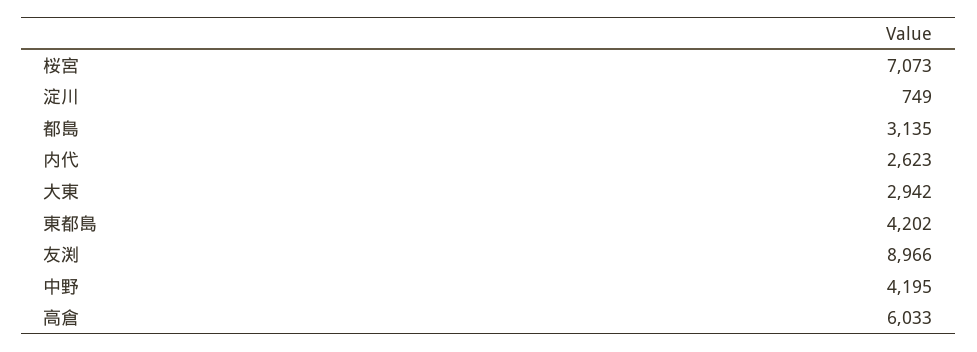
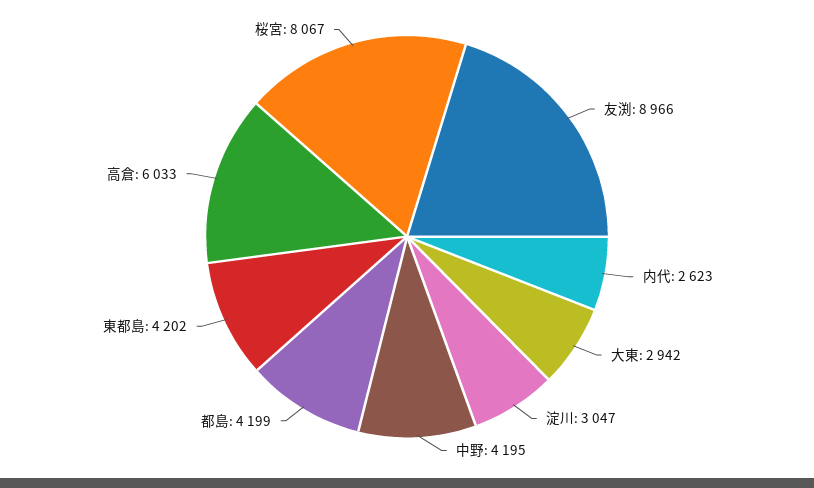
桜宮: 7073 -> 8067
淀川: 749 -> 3047
都島: 3135 -> 4199

